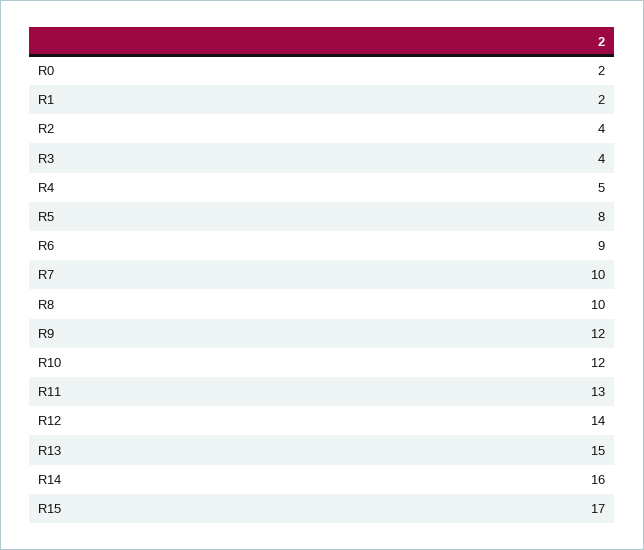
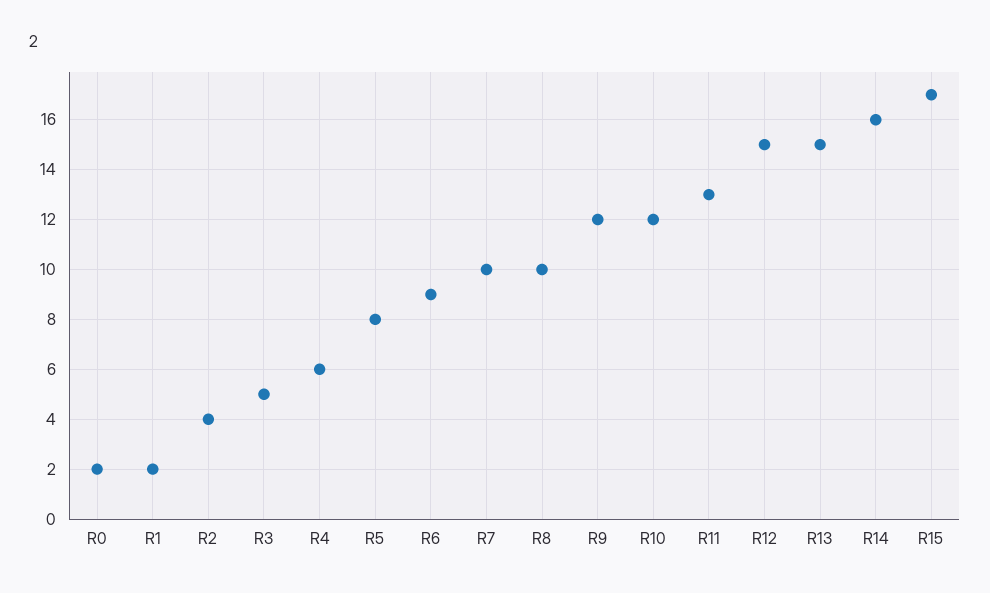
R3: 4 -> 5
R4: 5 -> 6
R12: 14 -> 15

